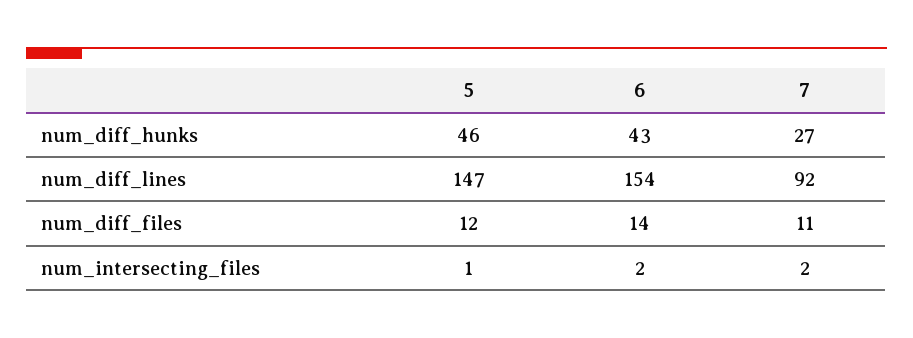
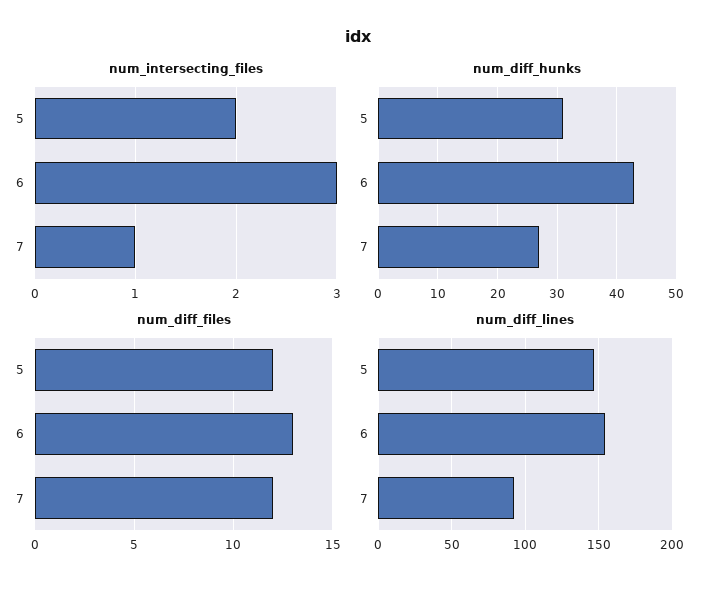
num_diff_hunks, 5: 46 -> 30
num_diff_files, 6: 14 -> 13
num_diff_files, 7: 11 -> 12
num_intersecting_files, 5: 1 -> 2
num_intersecting_files, 6: 2 -> 3
num_intersecting_files, 7: 2 -> 1

